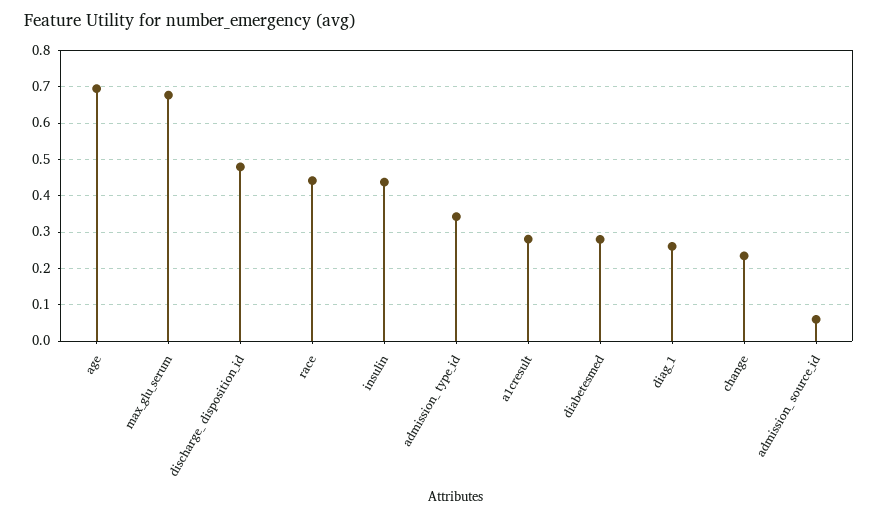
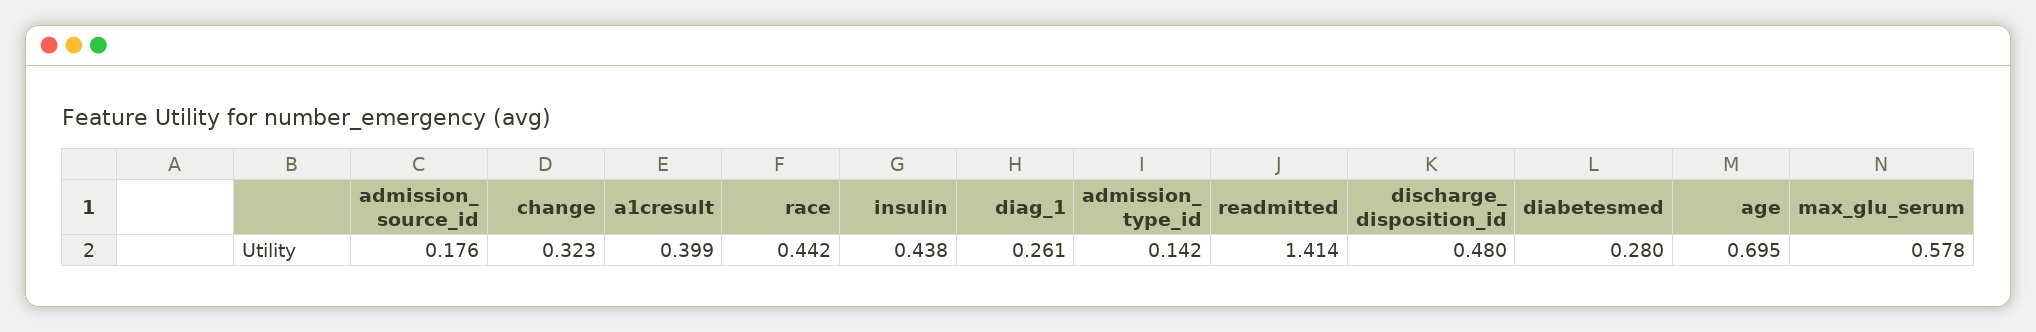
max_glu_serum: 0.68 -> 0.578
admission_ type_id: 0.34 -> 0.142
a1cresult: 0.28 -> 0.399
change: 0.24 -> 0.323
admission_ source_id: 0.06 -> 0.176
readmitted: none -> 1.414

